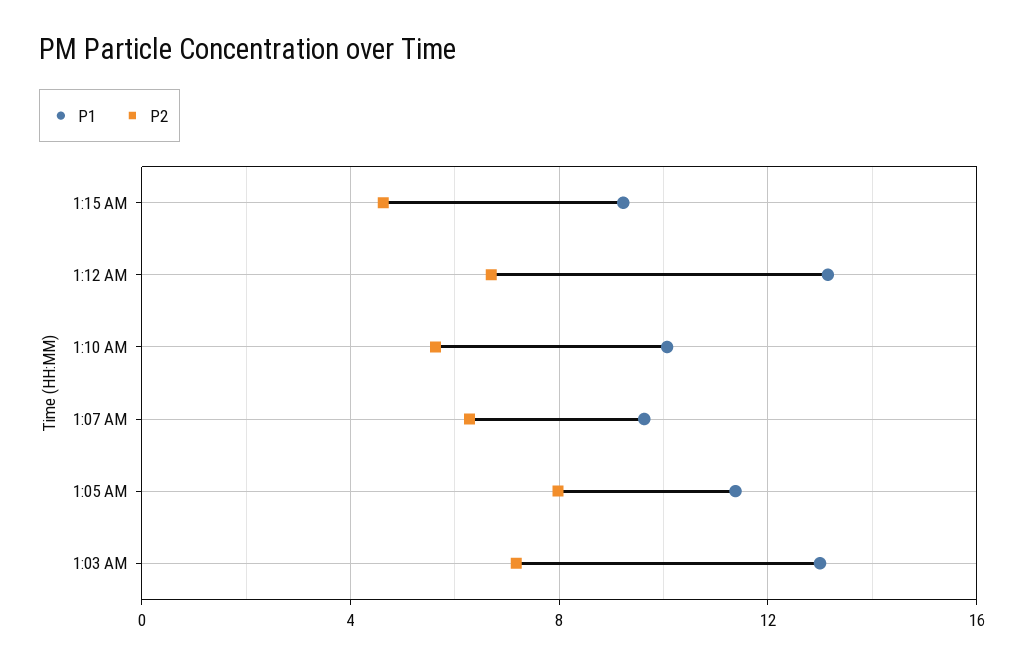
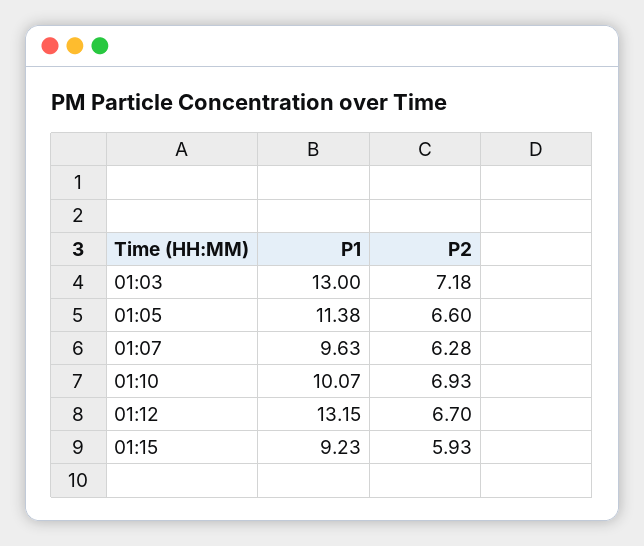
P2, 1:15 AM: 4.5 -> 5.93
P2, 1:10 AM: 5.5 -> 6.93
P2, 1:05 AM: 8 -> 6.6

